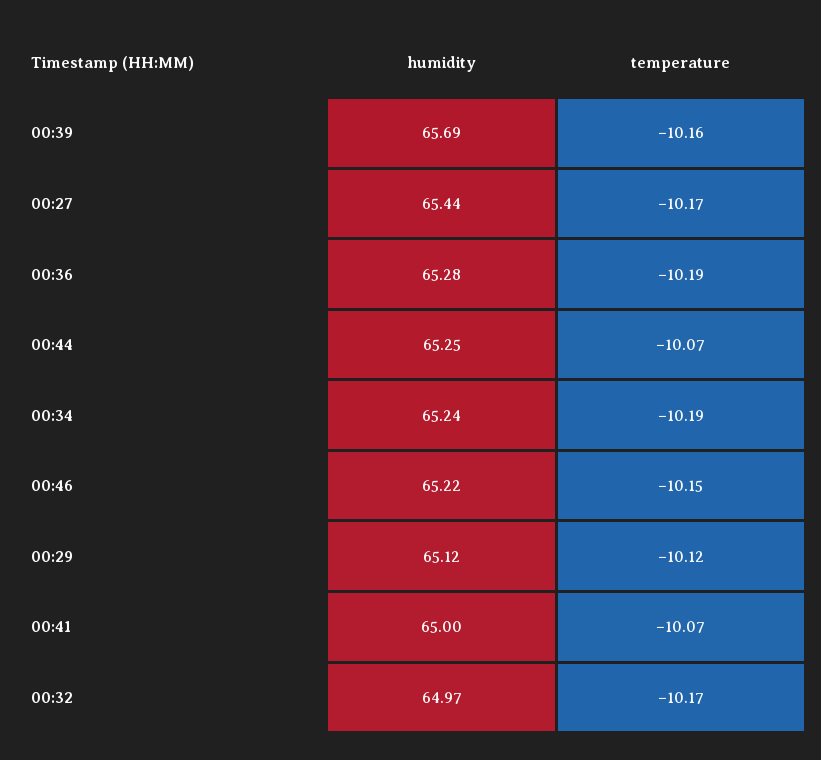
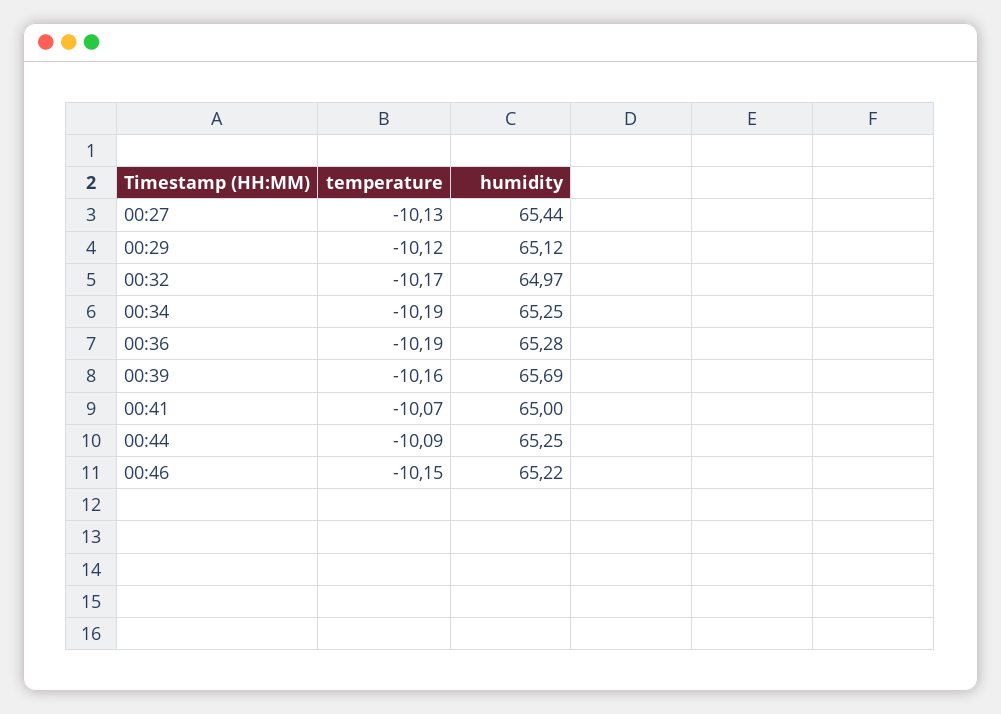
temperature, 00:27: -10.17 -> -10.13
temperature, 00:44: -10.07 -> -10.09
humidity, 00:34: 65.24 -> 65.25

